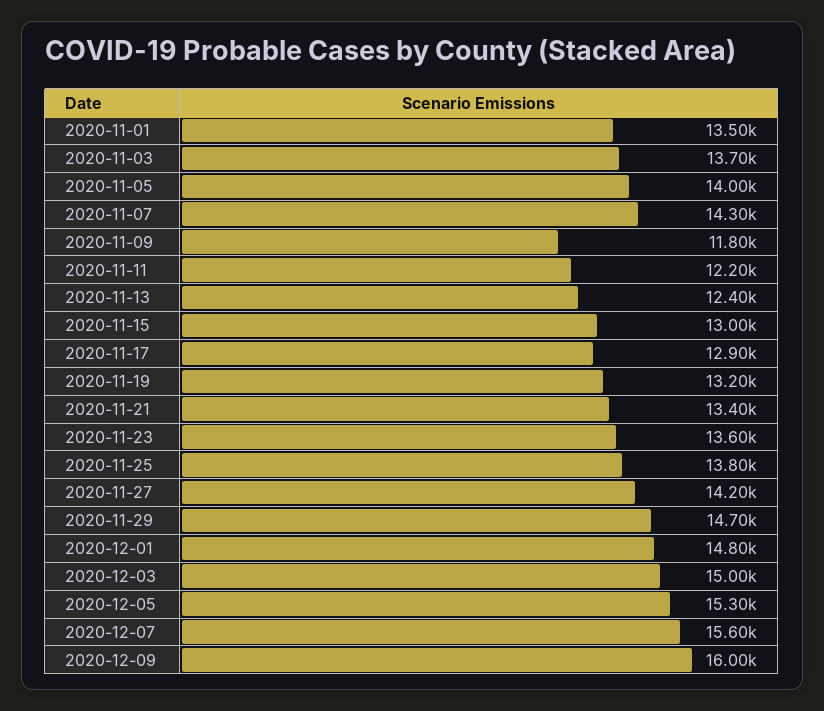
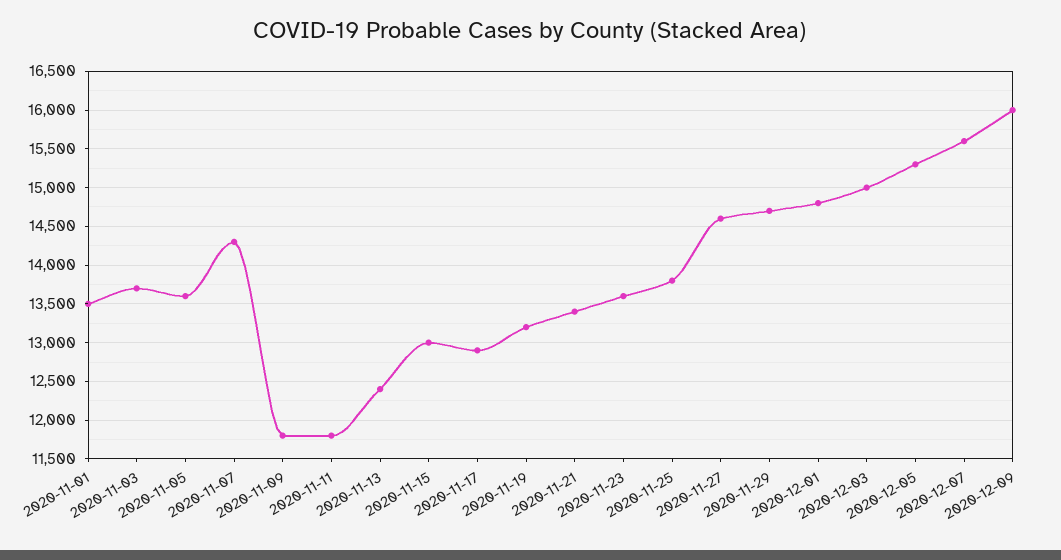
2020-11-05: 14000 -> 13600
2020-11-11: 12200 -> 11800
2020-11-27: 14200 -> 14600

